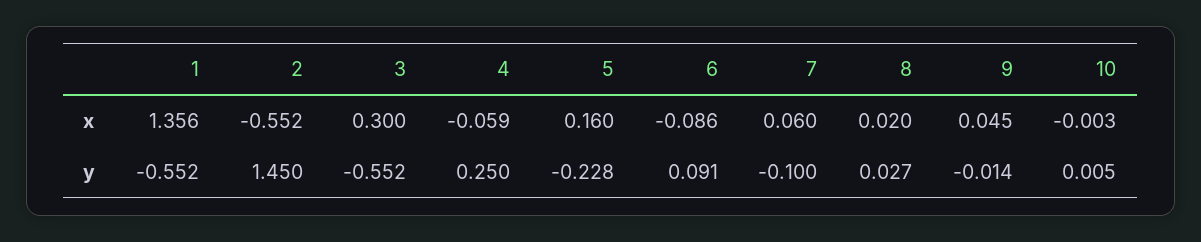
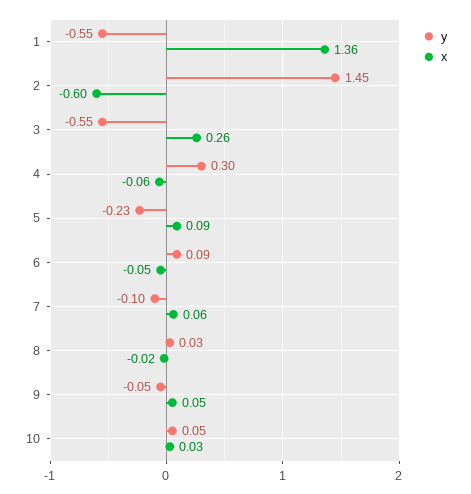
x, 2: -0.552 -> -0.6
x, 3: 0.3 -> 0.26
x, 5: 0.16 -> 0.09
x, 6: -0.086 -> -0.05
x, 8: 0.02 -> -0.02
x, 10: -0.003 -> 0.03
y, 4: 0.25 -> 0.3
y, 9: -0.014 -> -0.05
y, 10: 0.005 -> 0.05

